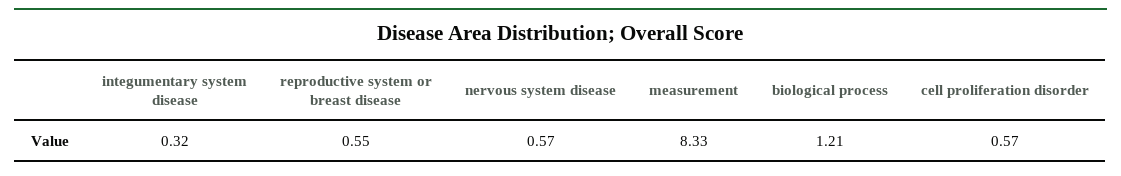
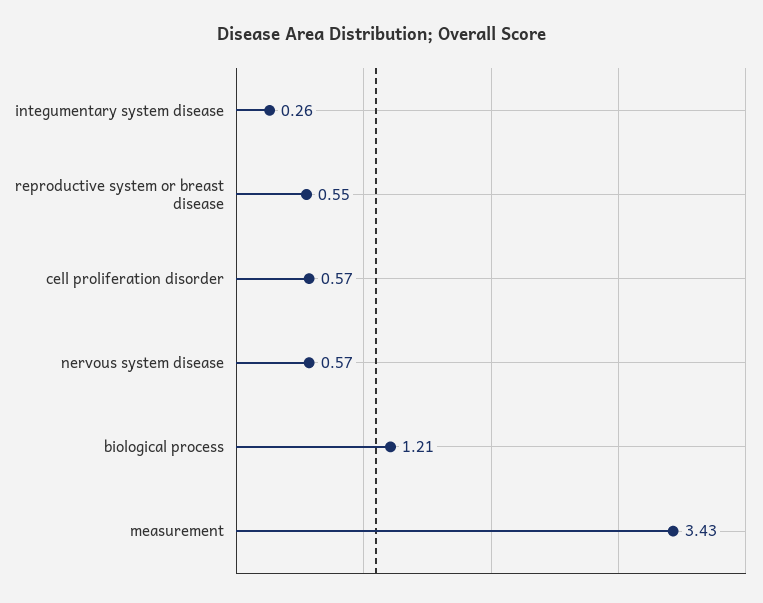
integumentary system disease: 0.32 -> 0.26
measurement: 8.33 -> 3.43

